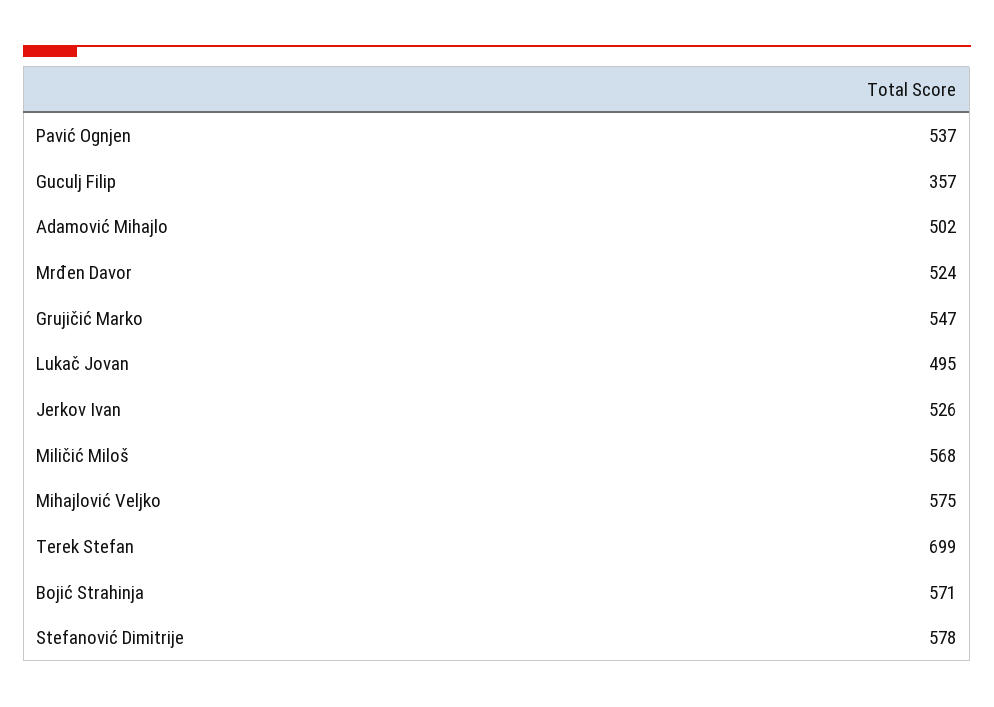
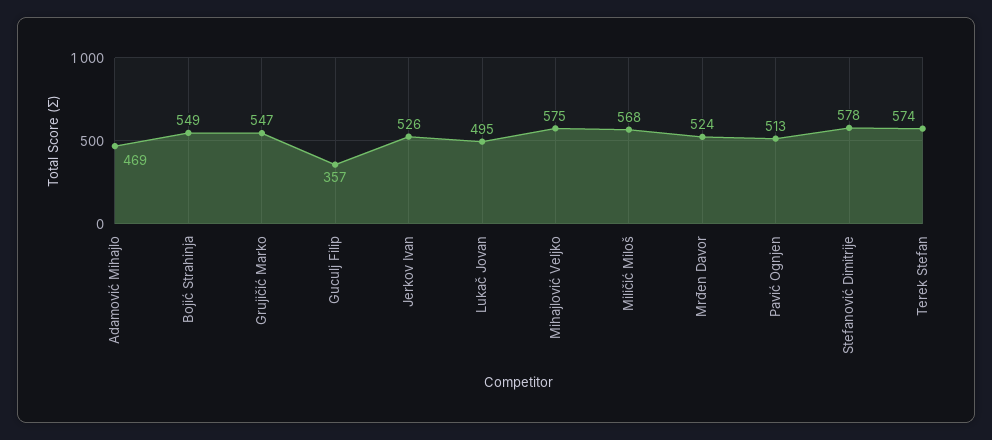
Pavić Ognjen: 537 -> 513
Adamović Mihajlo: 502 -> 469
Terek Stefan: 699 -> 574
Bojić Strahinja: 571 -> 549

